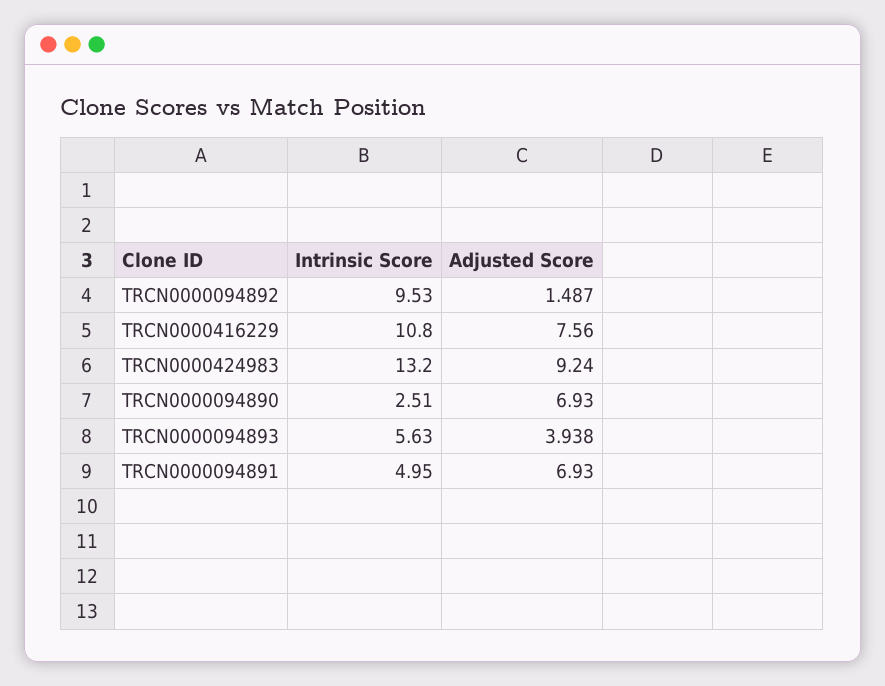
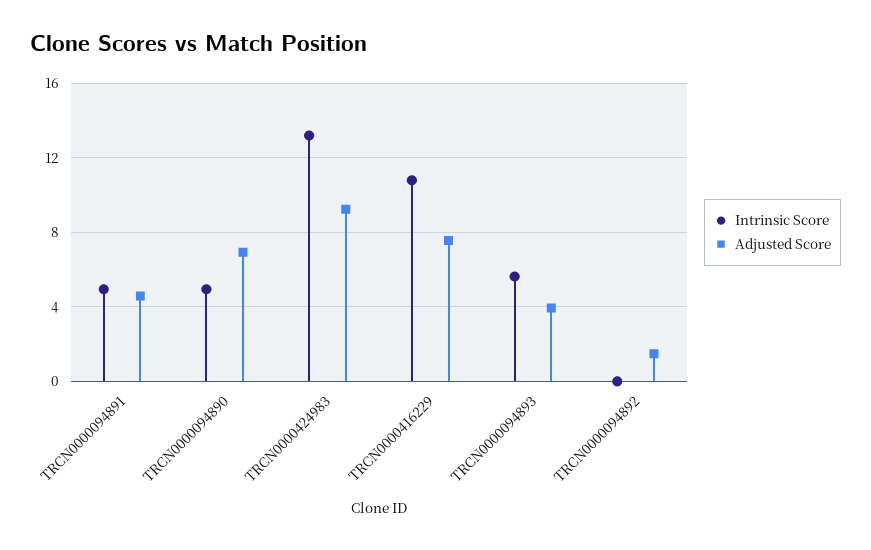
Intrinsic Score, TRCN0000094892: 9.53 -> 0
Intrinsic Score, TRCN0000094890: 2.51 -> 5
Adjusted Score, TRCN0000094891: 6.93 -> 4.5

